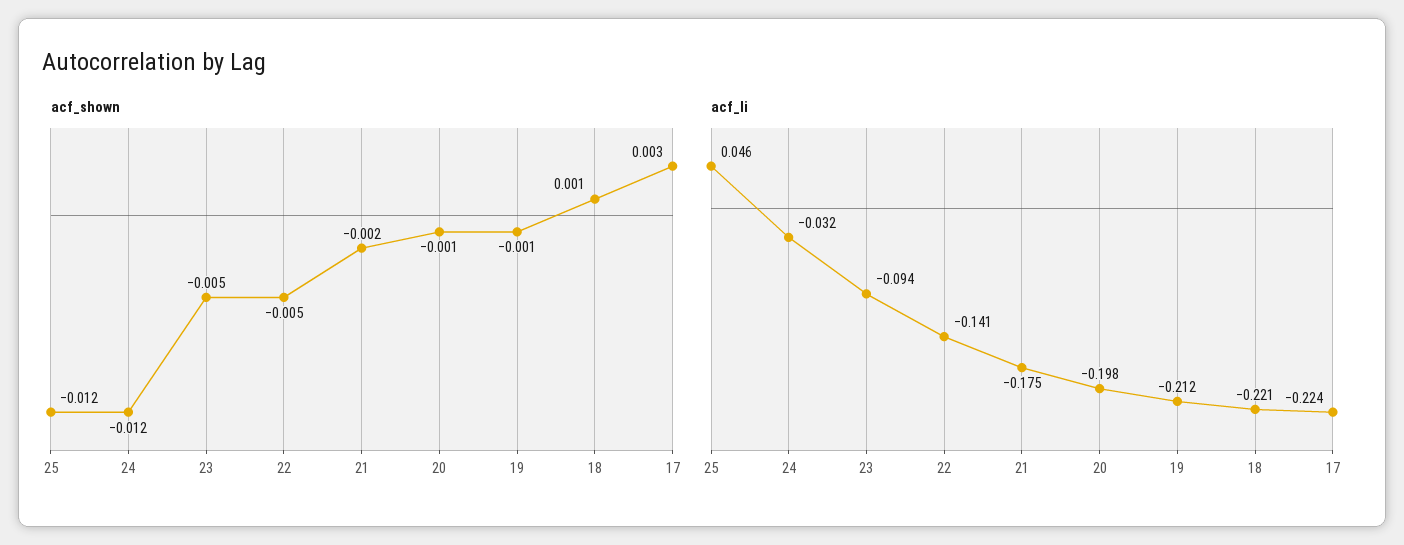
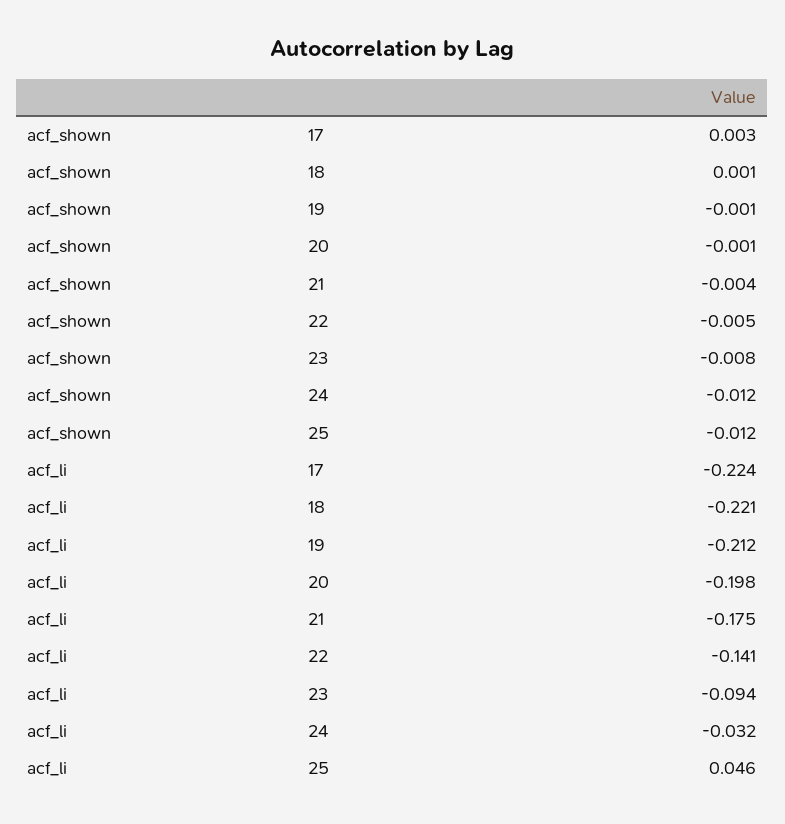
acf_shown, 23: -0.005 -> -0.008
acf_shown, 21: -0.002 -> -0.004

